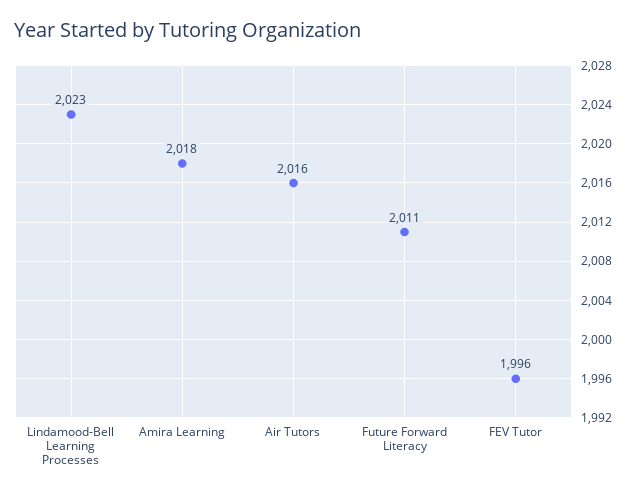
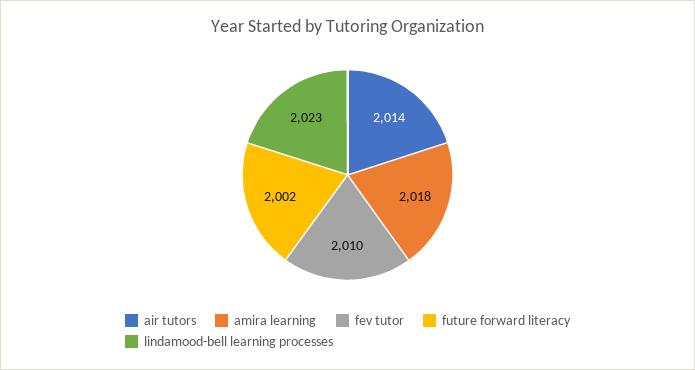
Air Tutors: 2016 -> 2014
Future Forward Literacy: 2011 -> 2002
FEV Tutor: 1996 -> 2010

